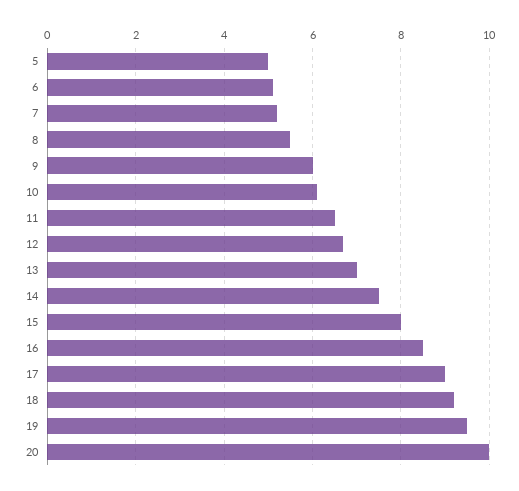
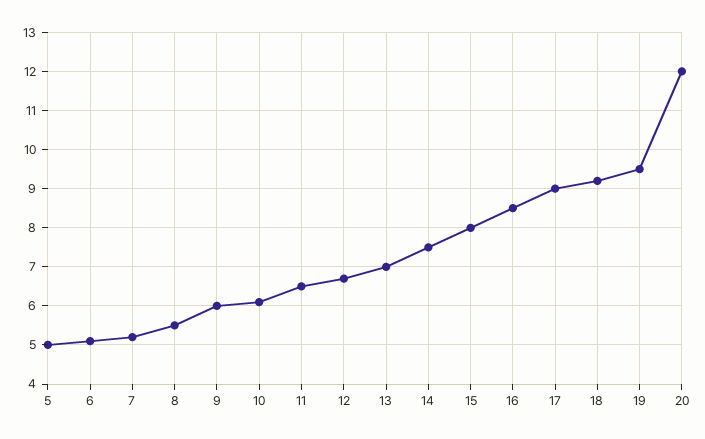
20: 10 -> 12

